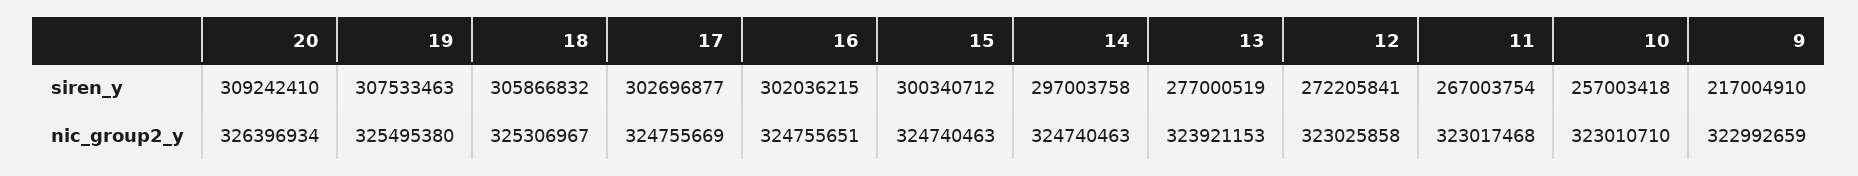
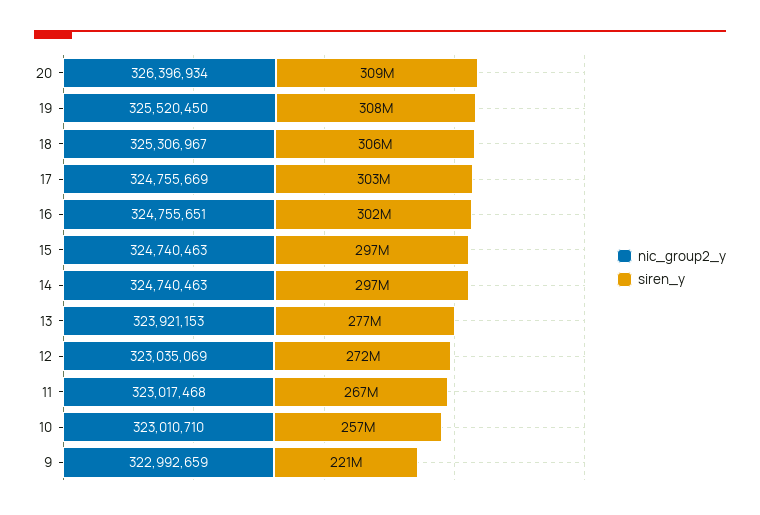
siren_y, 15: 300340712 -> 297000000
siren_y, 9: 217004910 -> 221000000
nic_group2_y, 19: 325495380 -> 325520450
nic_group2_y, 12: 323025858 -> 323035069

